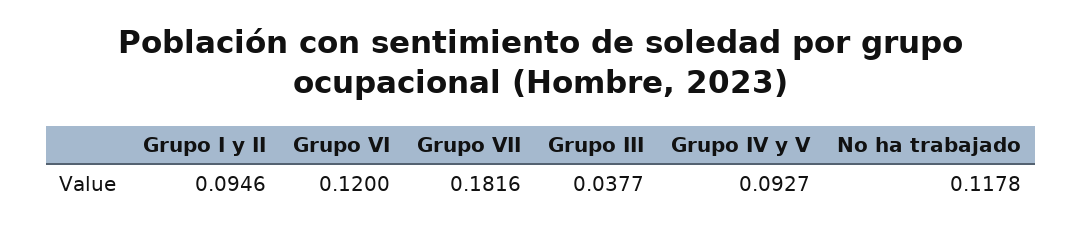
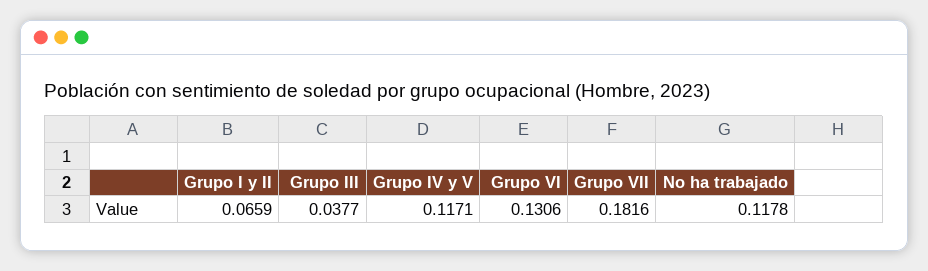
Grupo I y II: 0.0946 -> 0.0659
Grupo VI: 0.12 -> 0.1306
Grupo IV y V: 0.0927 -> 0.1171

